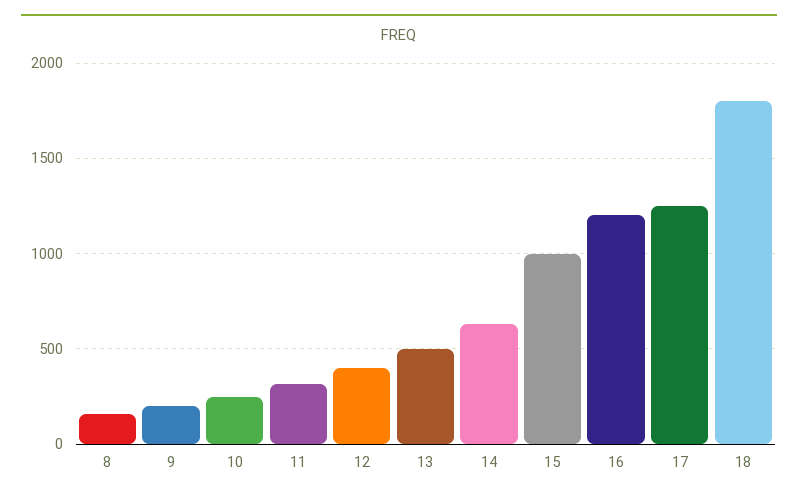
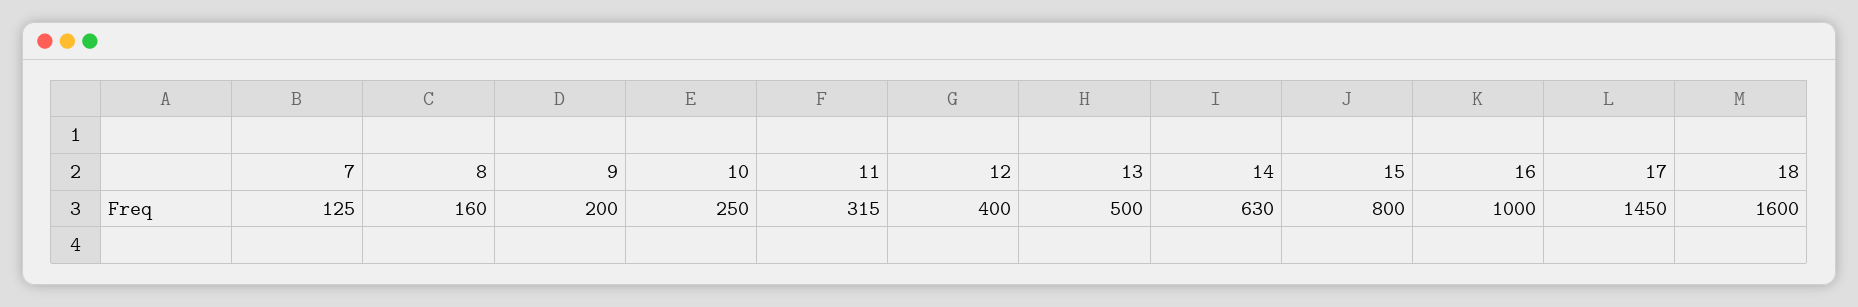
15: 1000 -> 800
16: 1200 -> 1000
17: 1250 -> 1450
18: 1800 -> 1600
7: none -> 125

